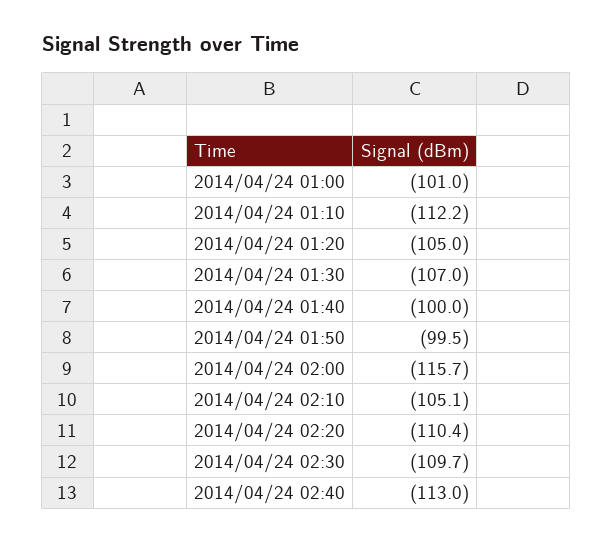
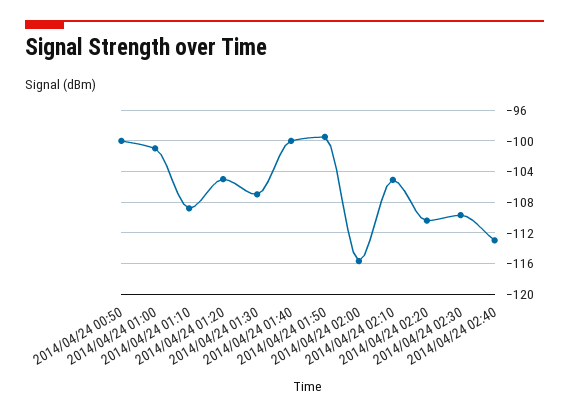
2014/04/24 01:10: -112.2 -> -109
2014/04/24 00:50: none -> -100

